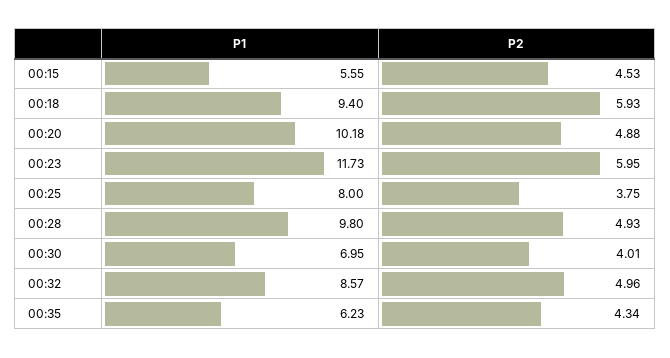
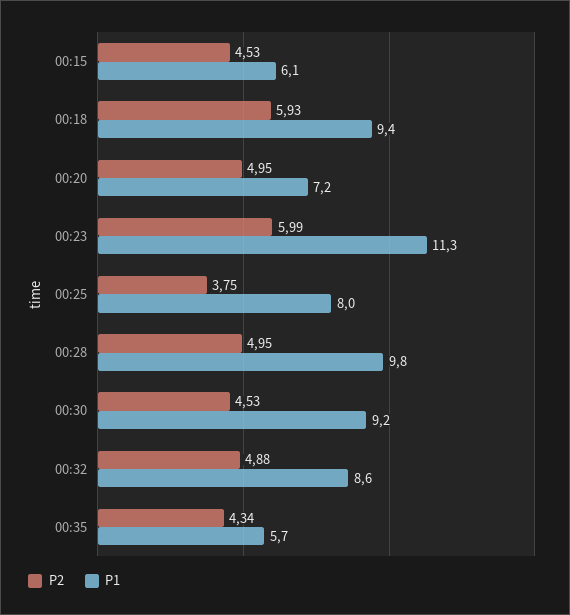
P1, 00:15: 5.55 -> 6.1
P1, 00:20: 10.18 -> 7.2
P2, 00:20: 4.88 -> 4.95
P1, 00:23: 11.73 -> 11.3
P2, 00:23: 5.95 -> 5.99
P2, 00:28: 4.93 -> 4.95
P1, 00:30: 6.95 -> 9.2
P2, 00:30: 4.01 -> 4.53
P2, 00:32: 4.96 -> 4.88
P1, 00:35: 6.23 -> 5.7

